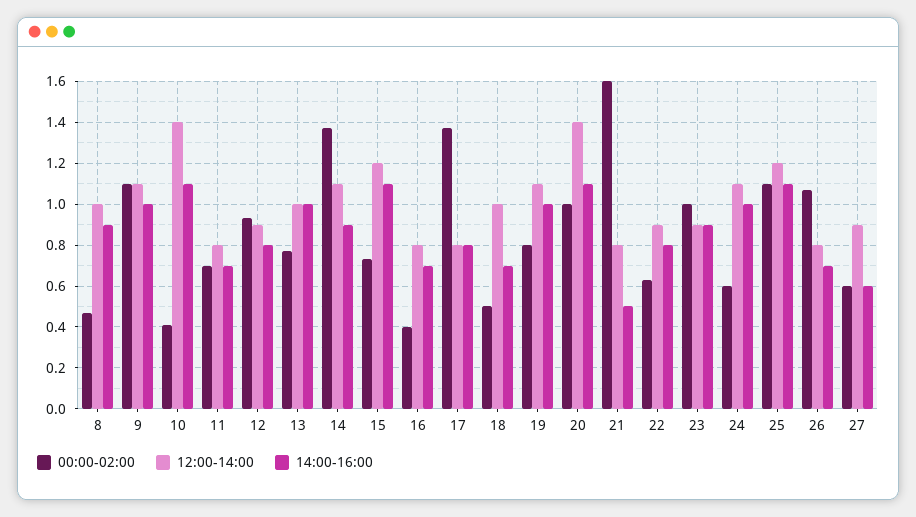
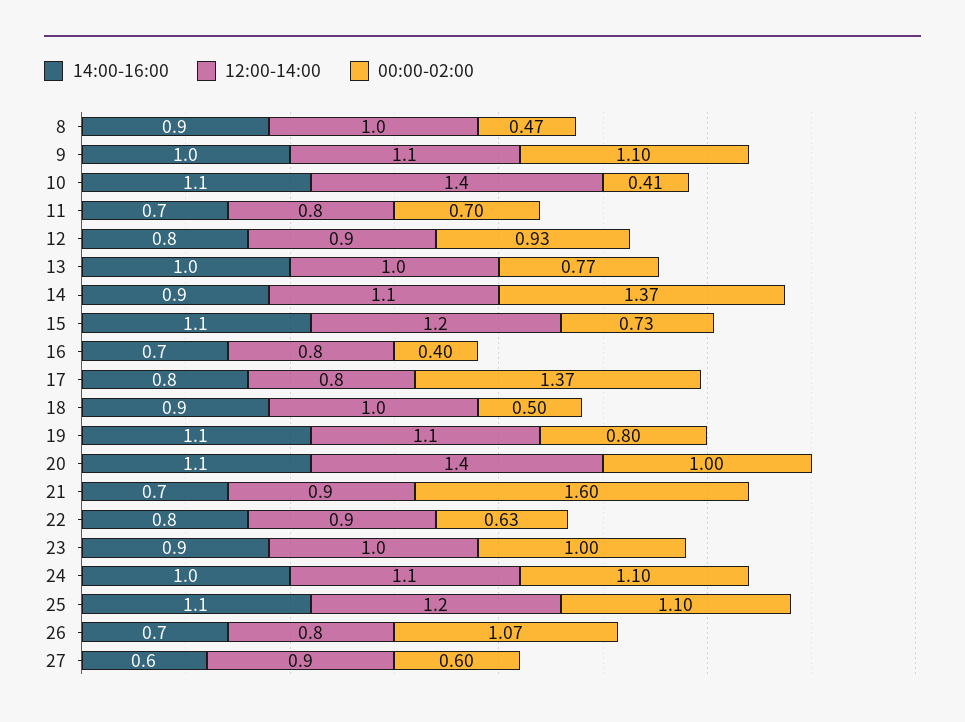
14:00-16:00, 18: 0.7 -> 0.9
14:00-16:00, 19: 1 -> 1.1
12:00-14:00, 21: 0.8 -> 0.9
14:00-16:00, 21: 0.5 -> 0.7
12:00-14:00, 23: 0.9 -> 1
00:00-02:00, 24: 0.6 -> 1.1

